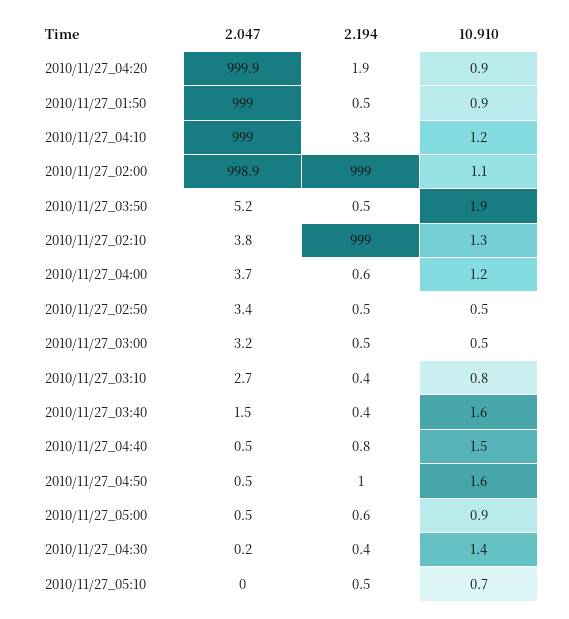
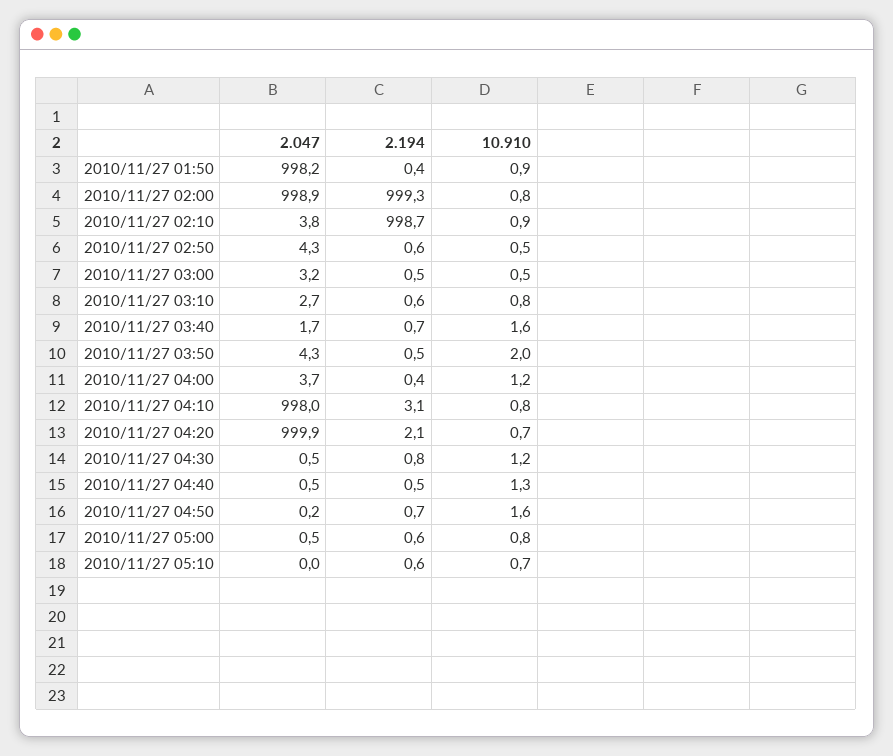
2.194, 2010/11/27_04:20: 1.9 -> 2.1
10.910, 2010/11/27_04:20: 0.9 -> 0.7
2.047, 2010/11/27_01:50: 999 -> 998.2
2.194, 2010/11/27_01:50: 0.5 -> 0.4
2.047, 2010/11/27_04:10: 999 -> 998
2.194, 2010/11/27_04:10: 3.3 -> 3.1
10.910, 2010/11/27_04:10: 1.2 -> 0.8
2.194, 2010/11/27_02:00: 999 -> 999.3
10.910, 2010/11/27_02:00: 1.1 -> 0.8
2.047, 2010/11/27_03:50: 5.2 -> 4.3
10.910, 2010/11/27_03:50: 1.9 -> 2
2.194, 2010/11/27_02:10: 999 -> 998.7
10.910, 2010/11/27_02:10: 1.3 -> 0.9
2.194, 2010/11/27_04:00: 0.6 -> 0.4
2.047, 2010/11/27_02:50: 3.4 -> 4.3
2.194, 2010/11/27_02:50: 0.5 -> 0.6
2.194, 2010/11/27_03:10: 0.4 -> 0.6
2.047, 2010/11/27_03:40: 1.5 -> 1.7
2.194, 2010/11/27_03:40: 0.4 -> 0.7
2.194, 2010/11/27_04:40: 0.8 -> 0.5
10.910, 2010/11/27_04:40: 1.5 -> 1.3
2.047, 2010/11/27_04:50: 0.5 -> 0.2
2.194, 2010/11/27_04:50: 1 -> 0.7
10.910, 2010/11/27_05:00: 0.9 -> 0.8
2.047, 2010/11/27_04:30: 0.2 -> 0.5
2.194, 2010/11/27_04:30: 0.4 -> 0.8
10.910, 2010/11/27_04:30: 1.4 -> 1.2
2.194, 2010/11/27_05:10: 0.5 -> 0.6

